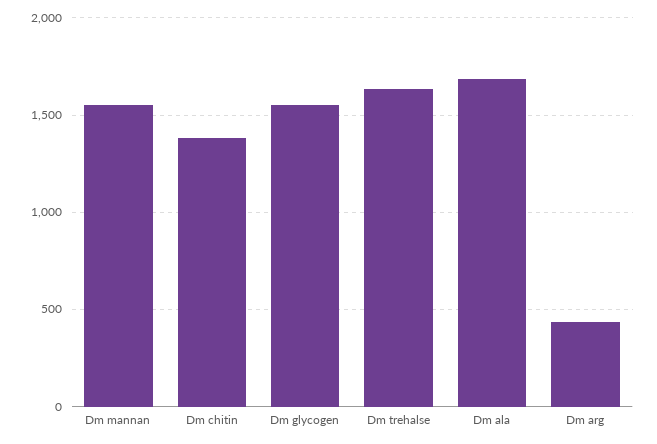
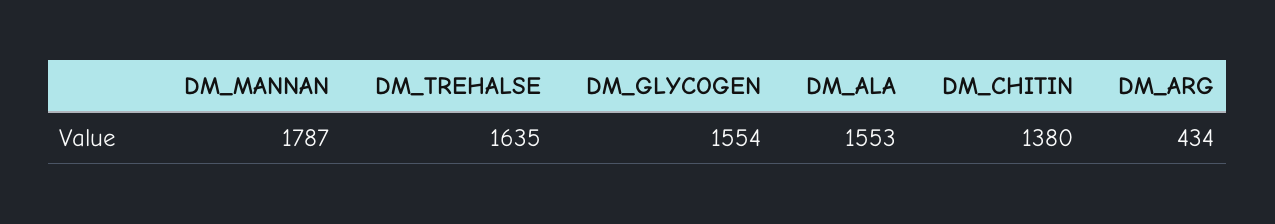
Dm mannan: 1550 -> 1787
Dm ala: 1700 -> 1553

